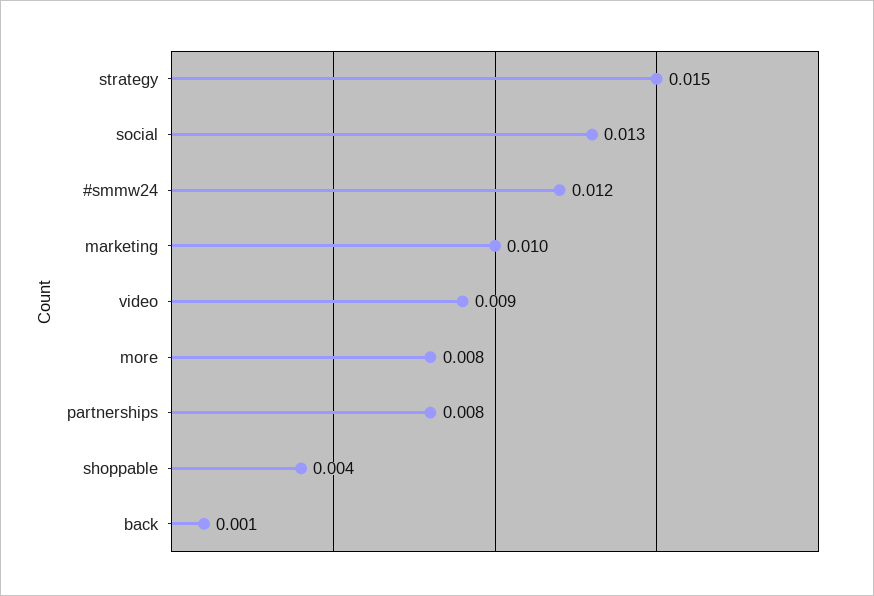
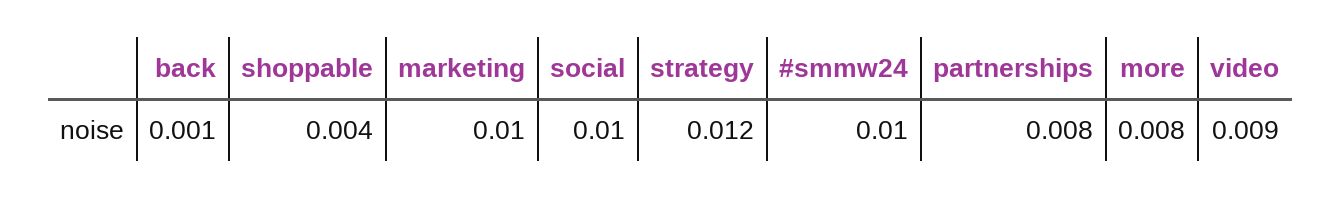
strategy: 0.015 -> 0.012
social: 0.013 -> 0.01
#smmw24: 0.012 -> 0.01

